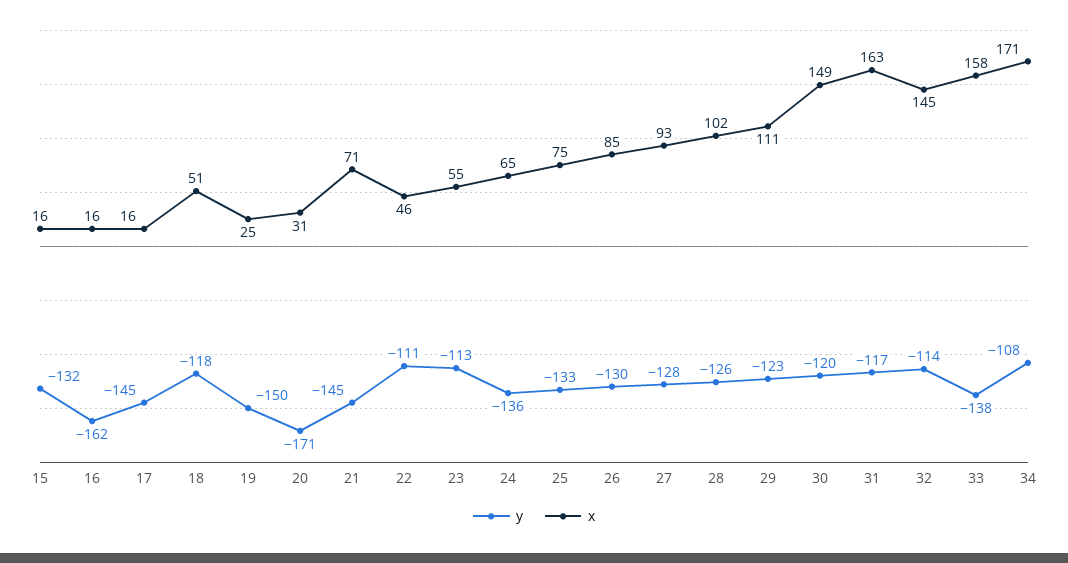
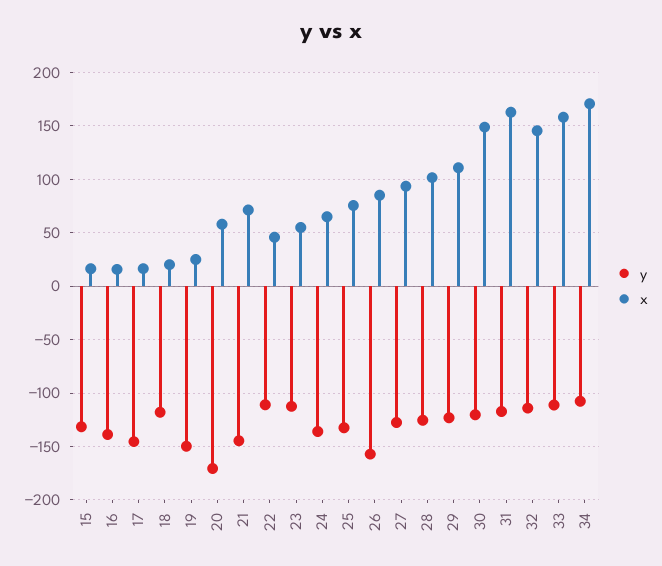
y, 16: -162 -> -140
x, 18: 51 -> 20
x, 20: 31 -> 60
y, 26: -130 -> -160
y, 33: -138 -> -110

